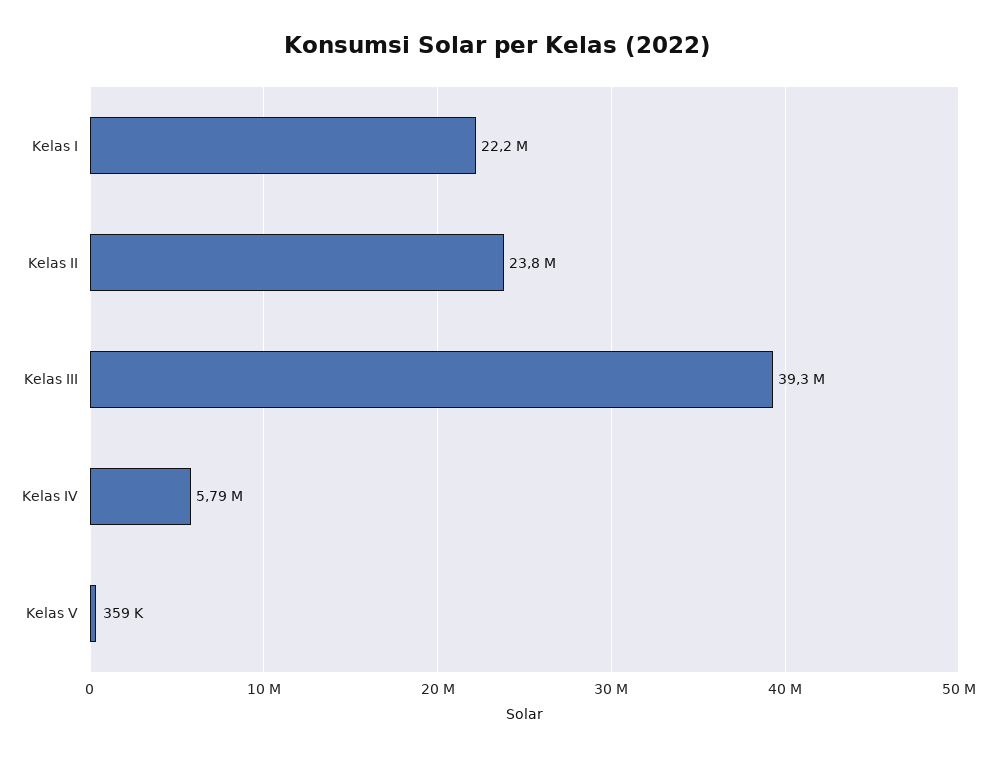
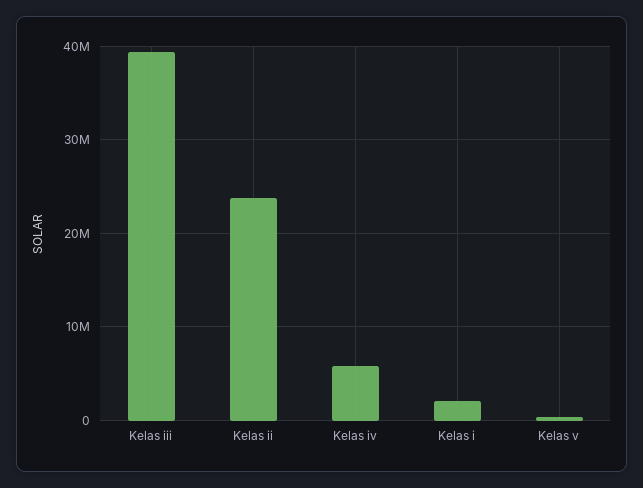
Kelas I: 22200000 -> 2000000

